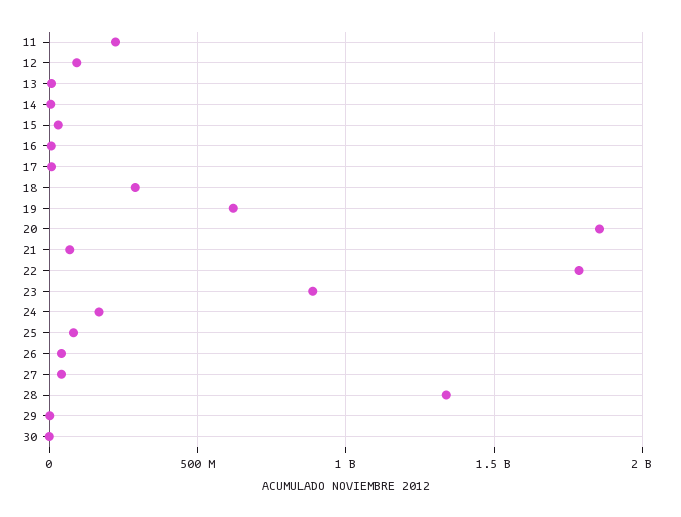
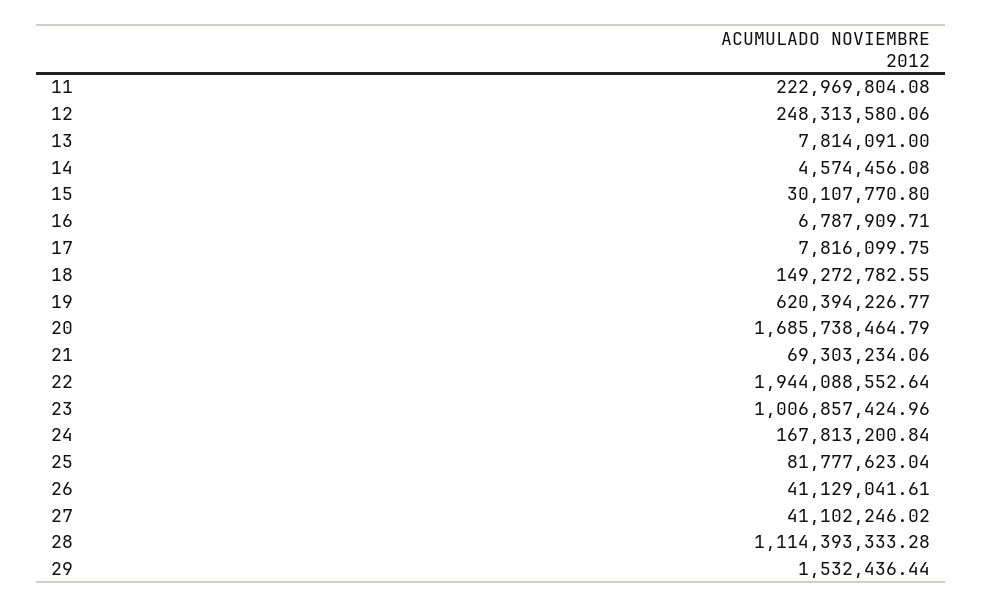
12: 100000000 -> 248313580.06
18: 300000000 -> 149272782.55
20: 1850000000 -> 1685738464.79
22: 1800000000 -> 1944088552.64
23: 900000000 -> 1006857424.96
28: 1350000000 -> 1114393333.28
30: 0 -> none

